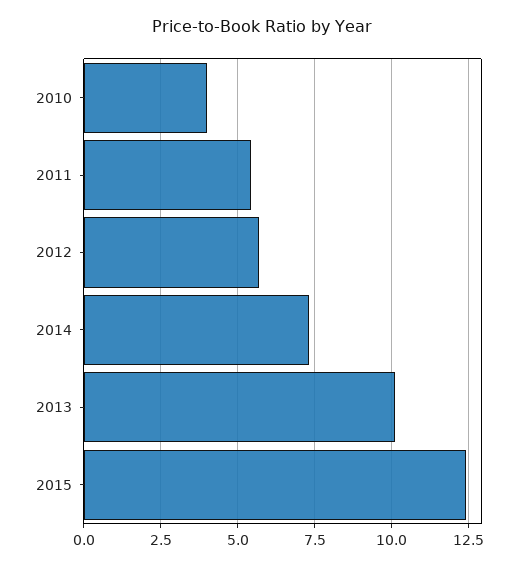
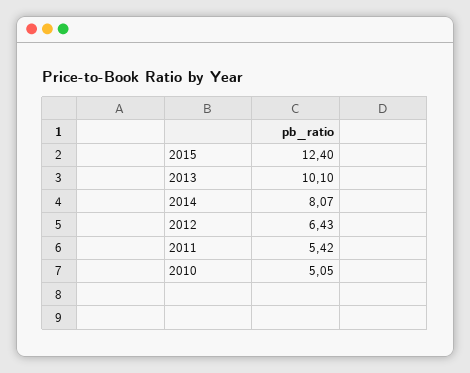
2010: 4 -> 5.05
2012: 5.75 -> 6.43
2014: 7.25 -> 8.07

